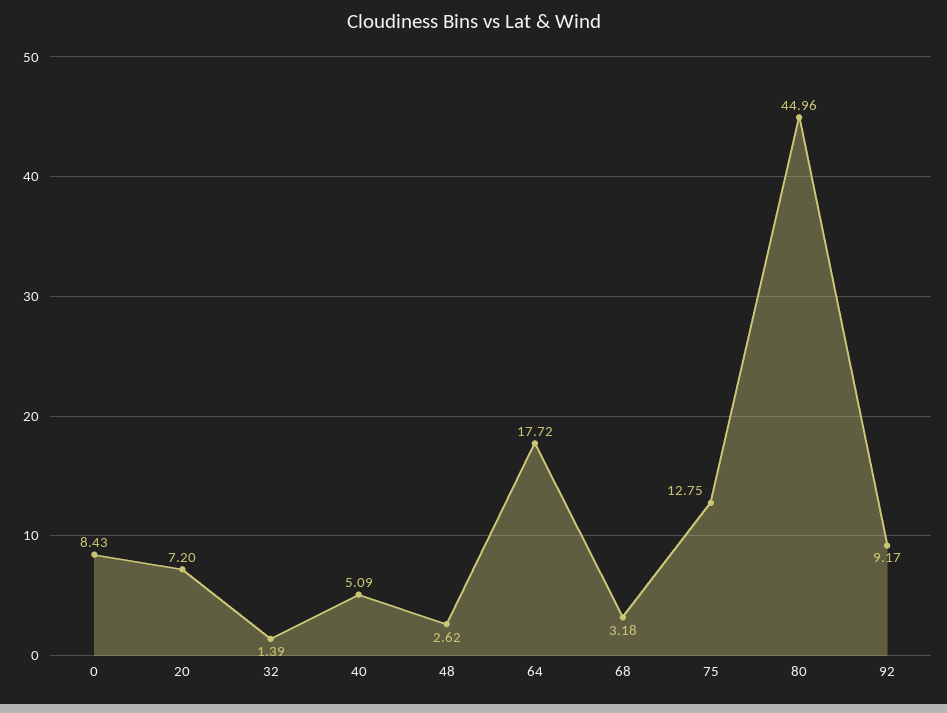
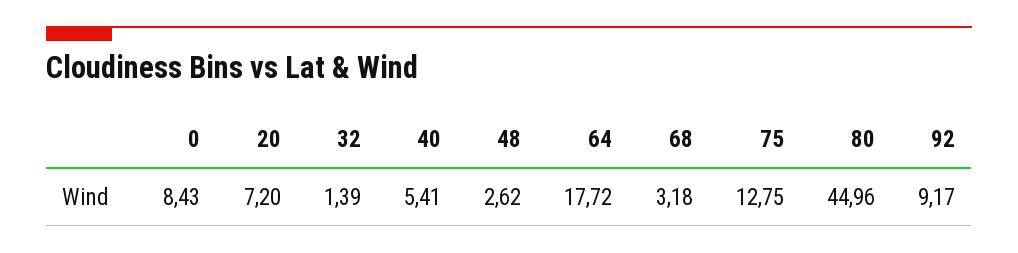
40: 5.09 -> 5.41

